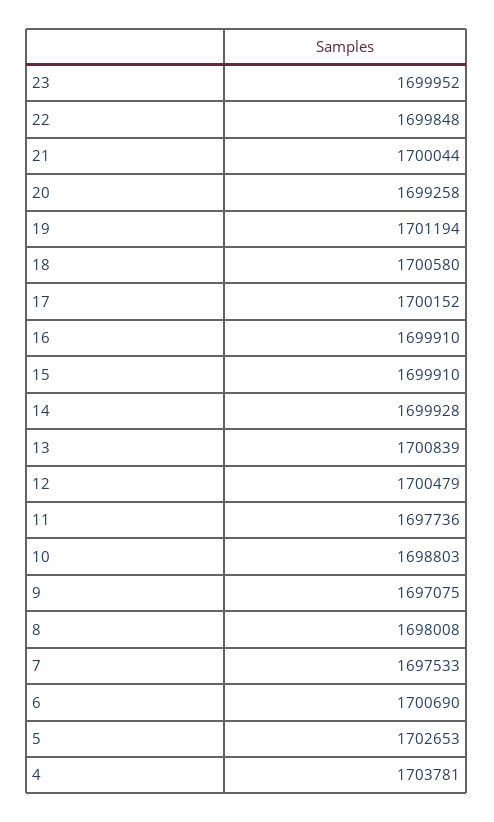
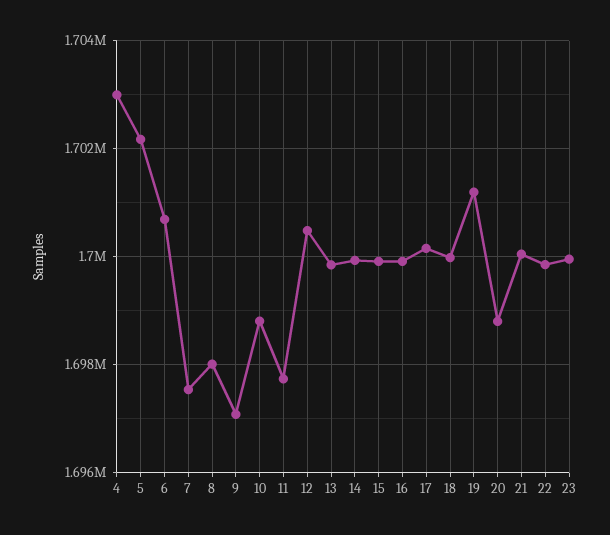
20: 1699258 -> 1698800
18: 1700580 -> 1700000
13: 1700839 -> 1699800
5: 1702653 -> 1702200
4: 1703781 -> 1703000

